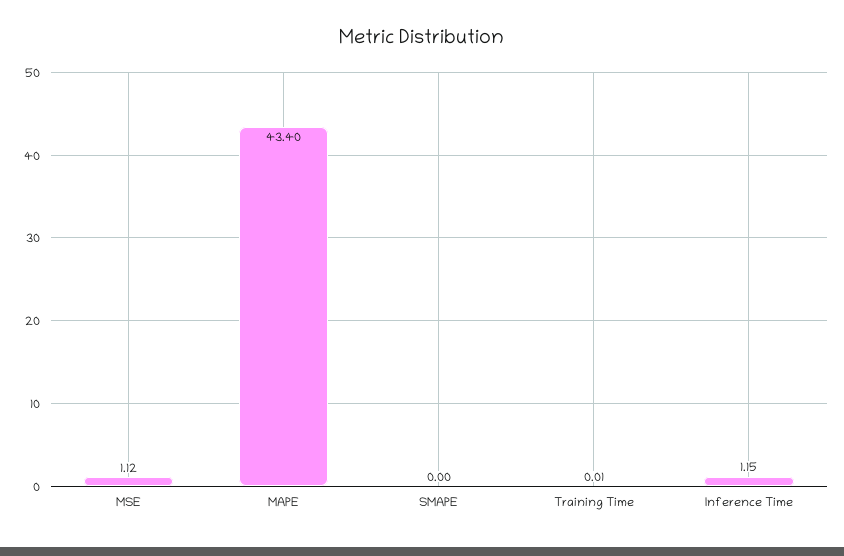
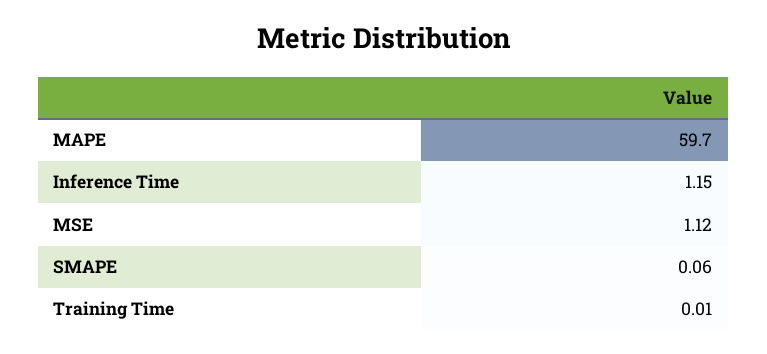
MAPE: 43.4 -> 59.7
SMAPE: 0 -> 0.06

